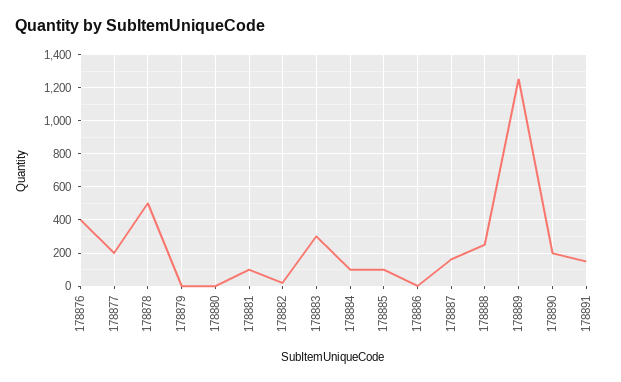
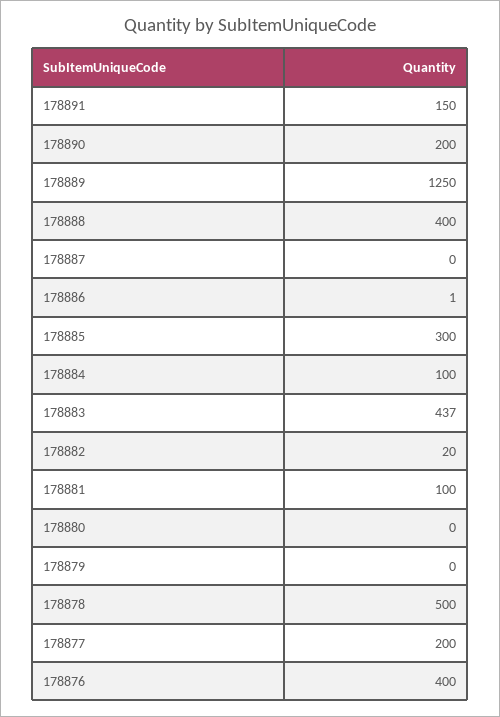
178883: 300 -> 437
178885: 100 -> 300
178887: 150 -> 0
178888: 250 -> 400

